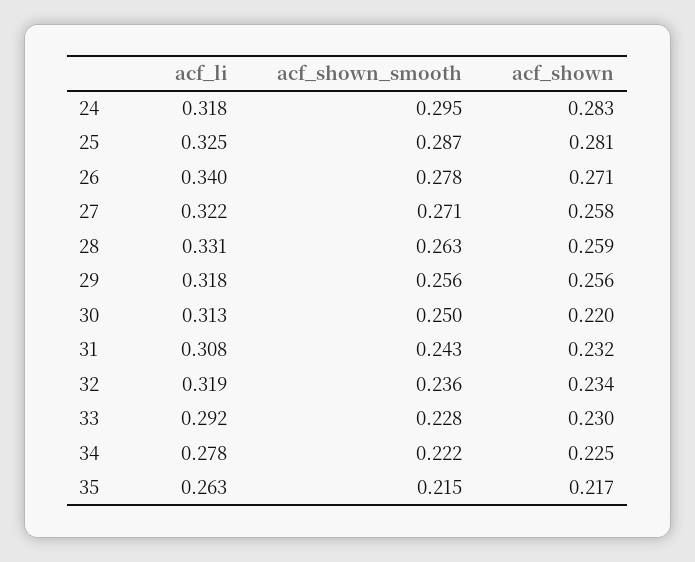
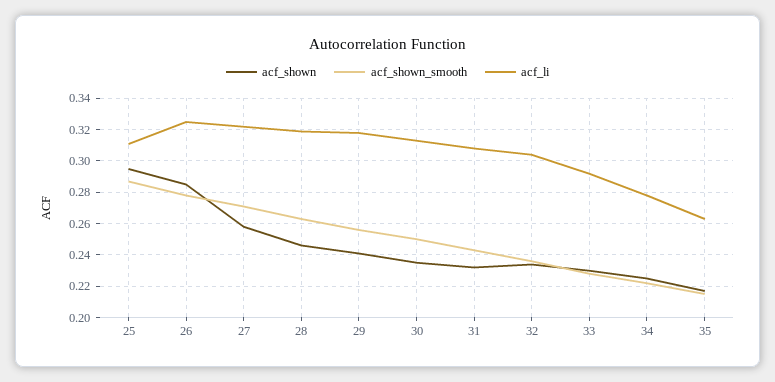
acf_li, 24: 0.318 -> none
acf_shown_smooth, 24: 0.295 -> none
acf_shown, 24: 0.283 -> none
acf_li, 25: 0.325 -> 0.31
acf_shown, 25: 0.281 -> 0.295
acf_li, 26: 0.34 -> 0.325
acf_shown, 26: 0.271 -> 0.285
acf_li, 28: 0.331 -> 0.32
acf_shown, 28: 0.259 -> 0.245
acf_shown, 29: 0.256 -> 0.24
acf_shown, 30: 0.22 -> 0.235
acf_li, 32: 0.319 -> 0.305

